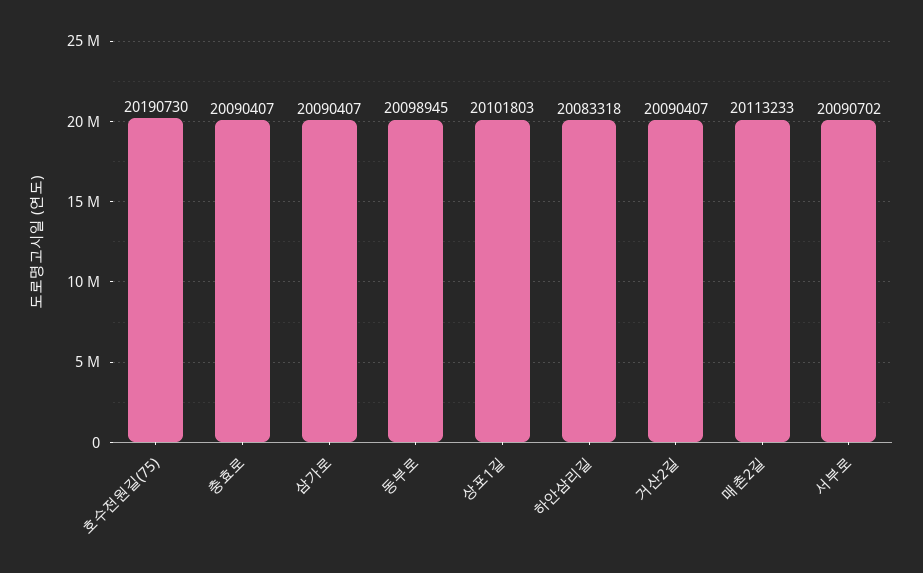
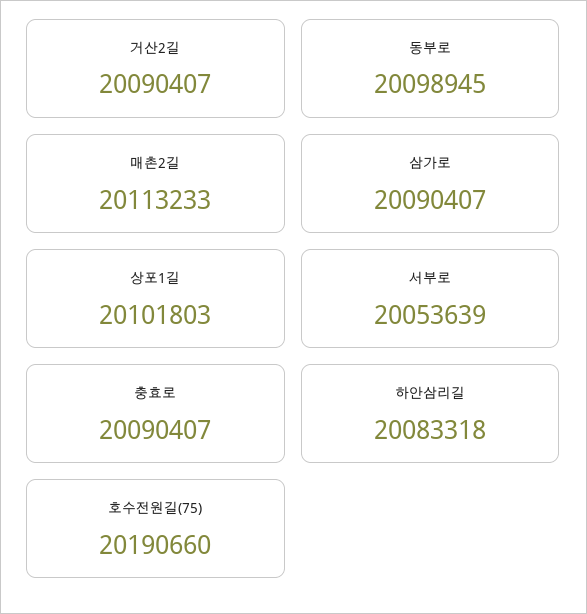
호수전원길(75): 20190730 -> 20190660
서부로: 20090702 -> 20053639

